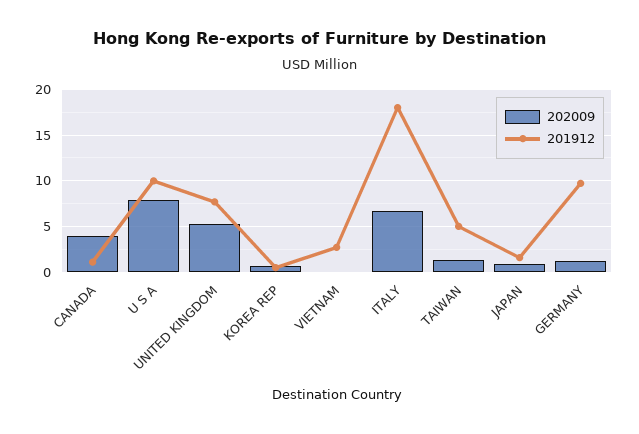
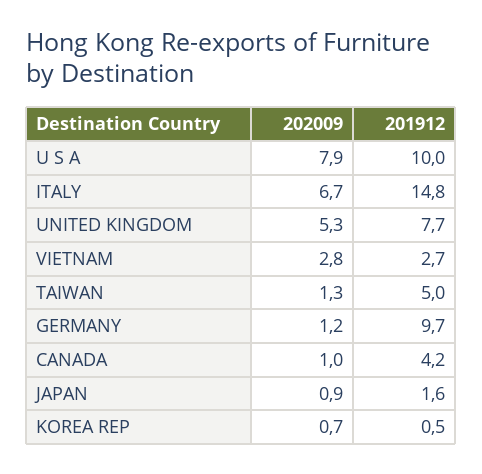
202009, CANADA: 4 -> 1
201912, CANADA: 1 -> 4.2
202009, VIETNAM: 0 -> 2.8
201912, ITALY: 18 -> 14.8

